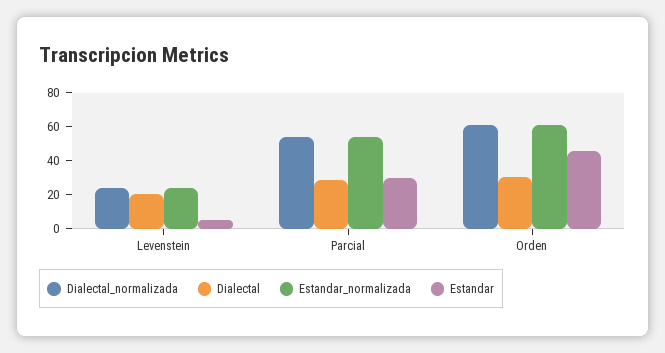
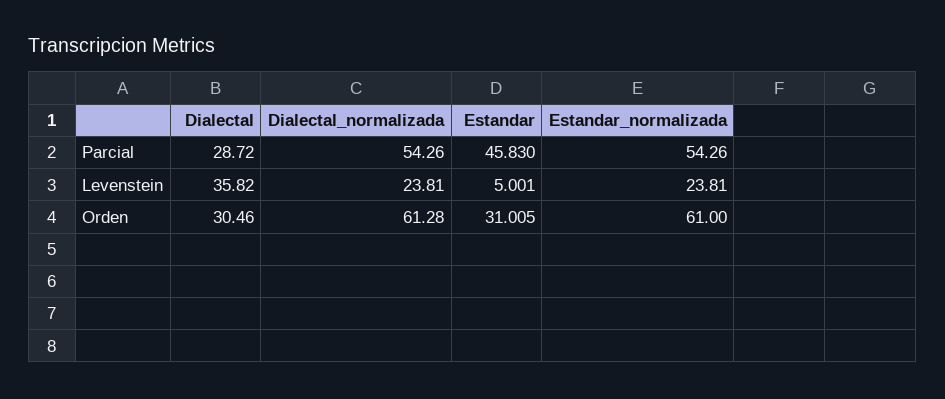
Dialectal, Levenstein: 20 -> 35.82
Estandar, Parcial: 30 -> 45.83
Estandar, Orden: 45 -> 31.005

